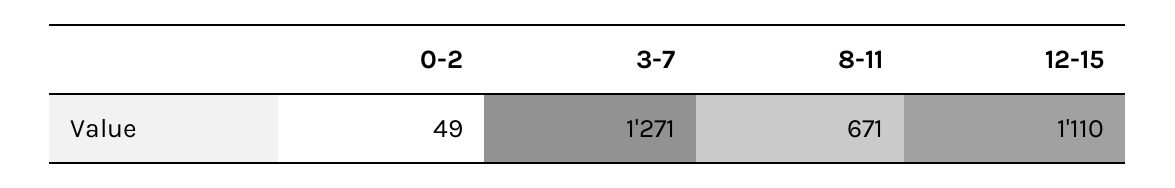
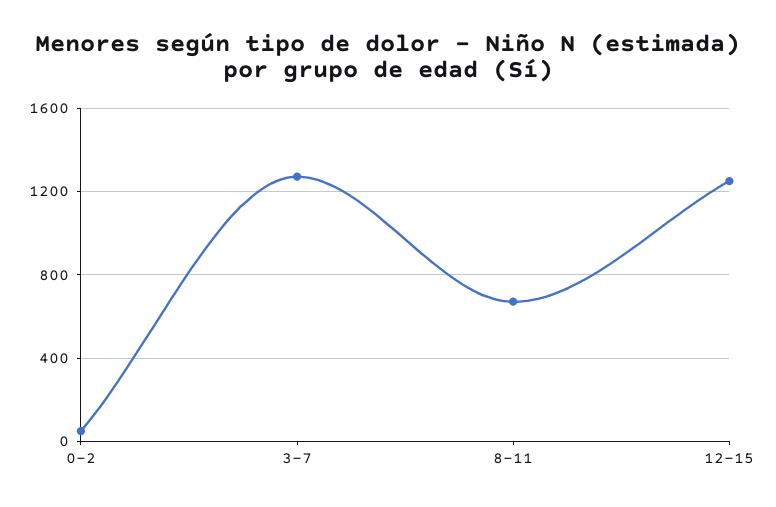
12-15: 1110 -> 1250

